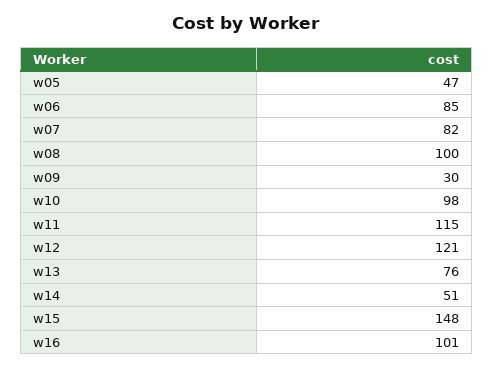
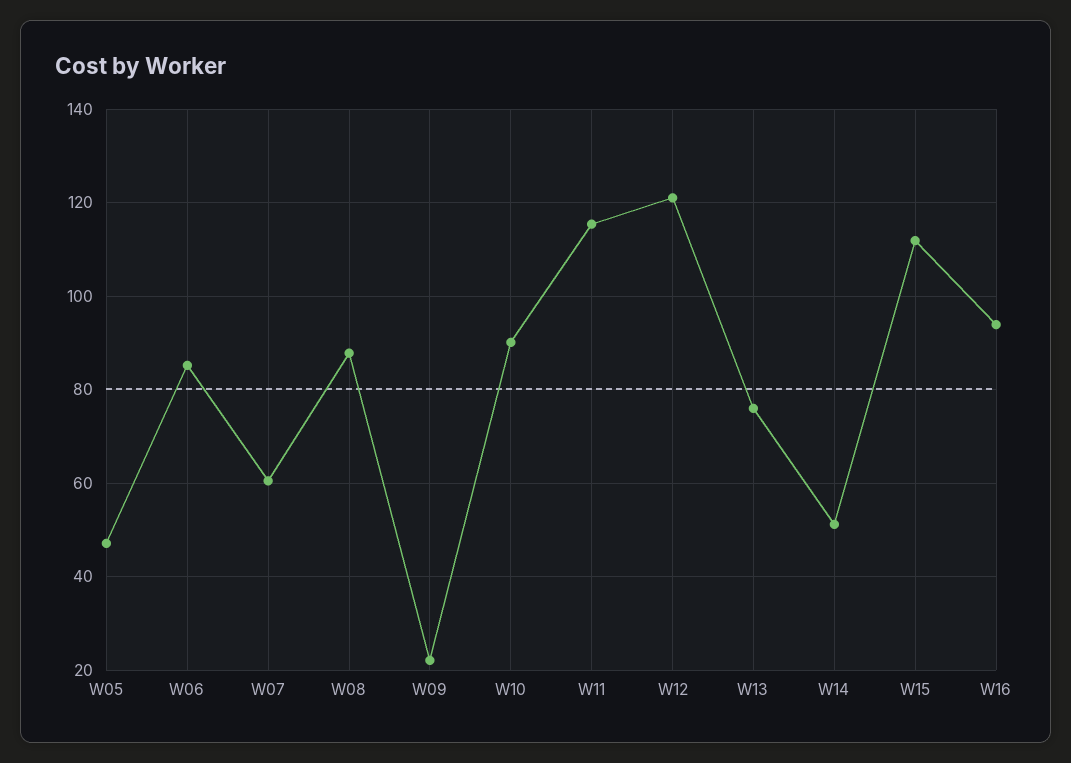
w07: 82 -> 60
w08: 100 -> 88
w09: 30 -> 22
w10: 98 -> 90
w15: 148 -> 112
w16: 101 -> 94

